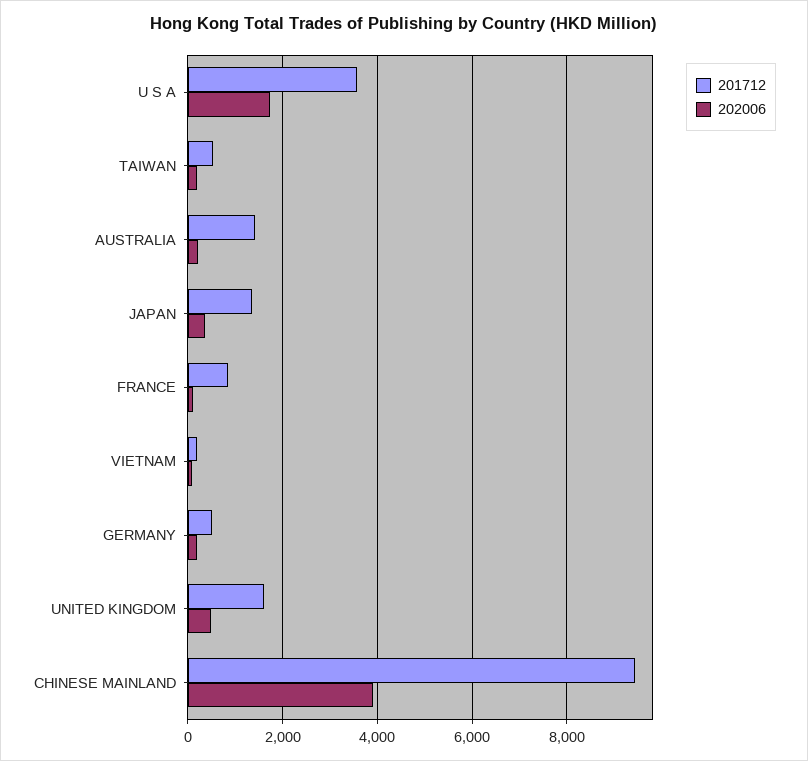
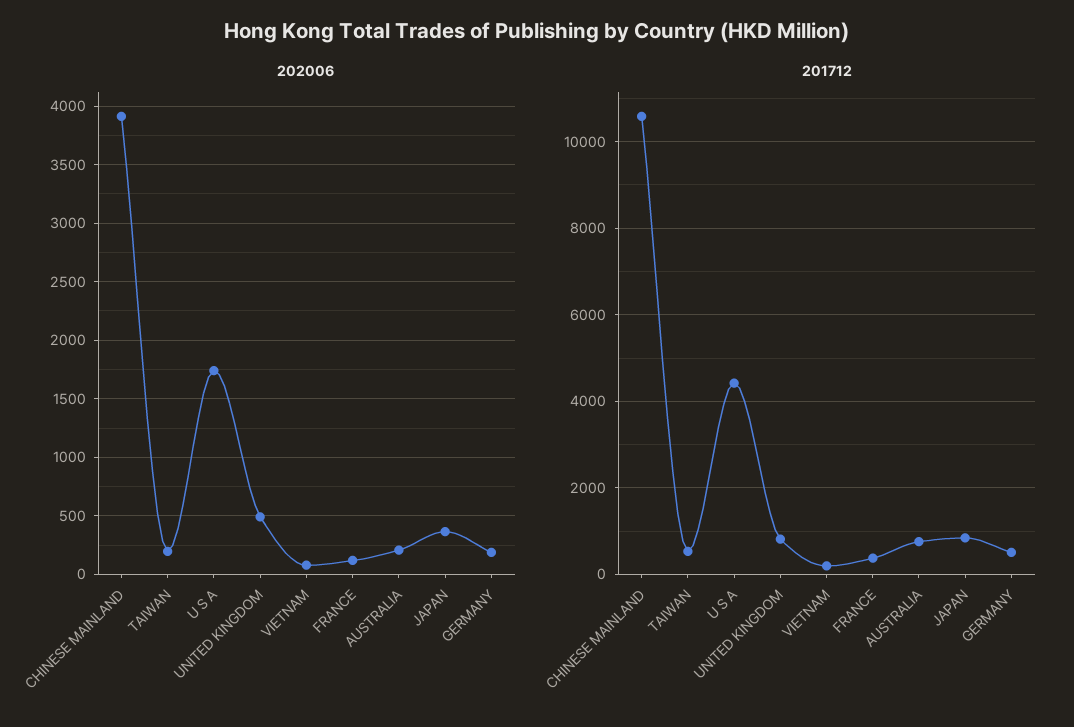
201712, U S A: 3600 -> 4400
201712, AUSTRALIA: 1400 -> 800
201712, JAPAN: 1400 -> 800
201712, FRANCE: 800 -> 400
201712, UNITED KINGDOM: 1600 -> 800
201712, CHINESE MAINLAND: 9400 -> 10600

